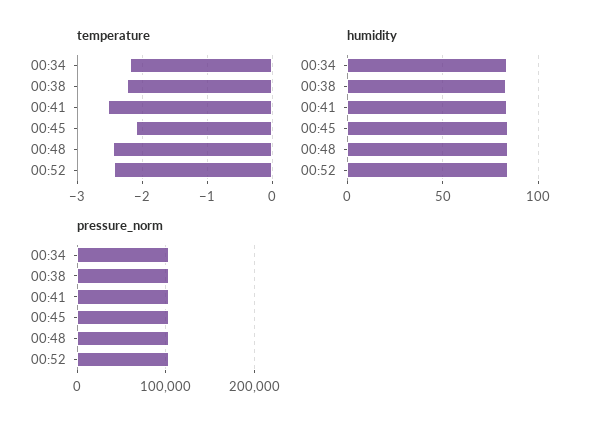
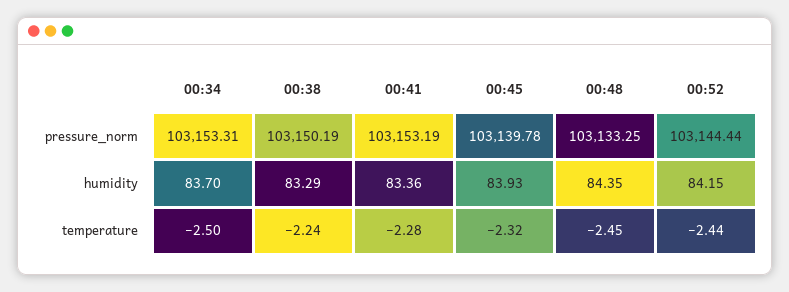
temperature, 00:34: -2.2 -> -2.5
temperature, 00:41: -2.5 -> -2.28
temperature, 00:45: -2.1 -> -2.32

